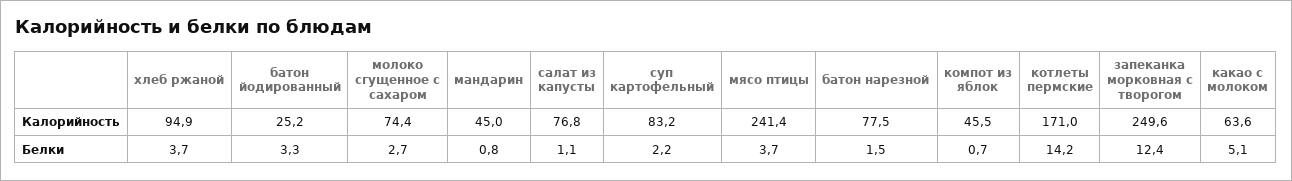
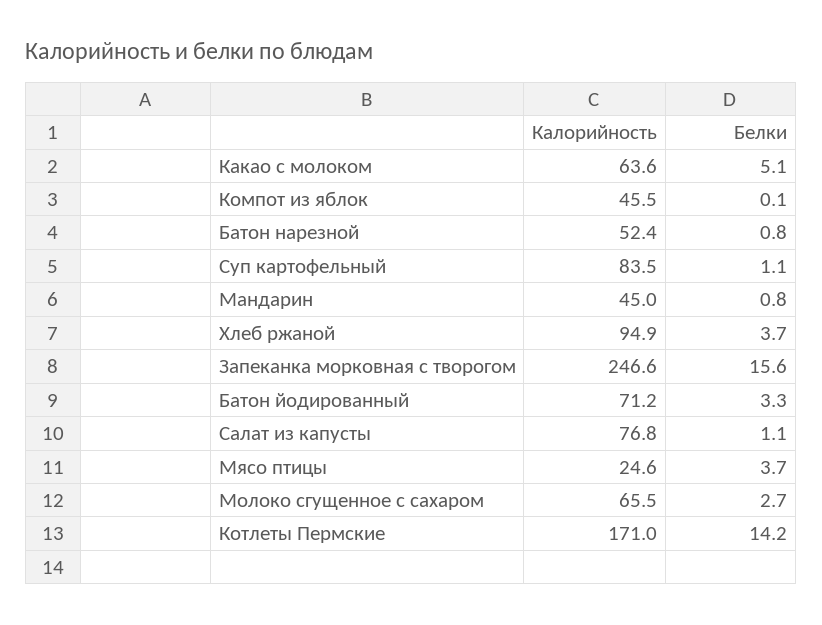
батон йодированный, Калорийность: 25.2 -> 71.2
молоко сгущенное с сахаром, Калорийность: 74.4 -> 65.5
суп картофельный, Калорийность: 83.2 -> 83.5
мясо птицы, Калорийность: 241.4 -> 24.6
батон нарезной, Калорийность: 77.5 -> 52.4
запеканка морковная с творогом, Калорийность: 249.6 -> 246.6
суп картофельный, Белки: 2.2 -> 1.1
батон нарезной, Белки: 1.5 -> 0.8
компот из яблок, Белки: 0.7 -> 0.1
запеканка морковная с творогом, Белки: 12.4 -> 15.6

